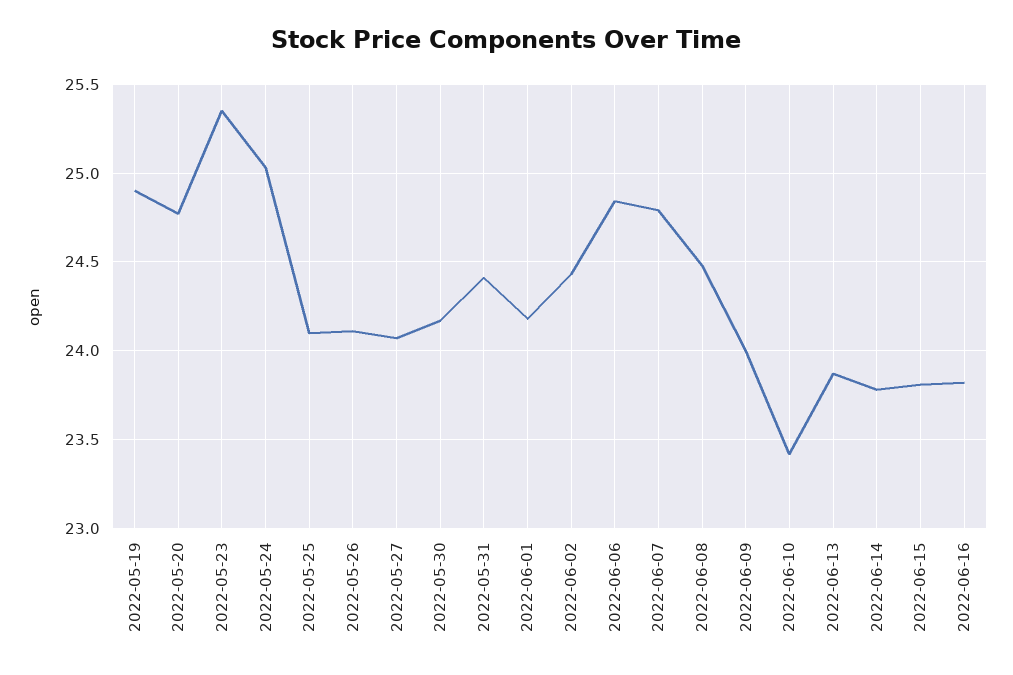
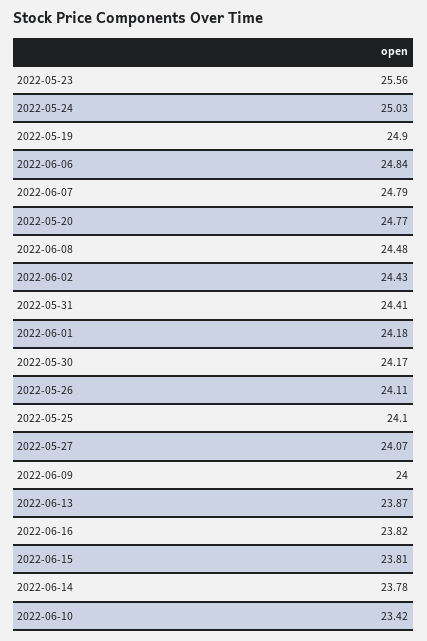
2022-05-23: 25.35 -> 25.56

